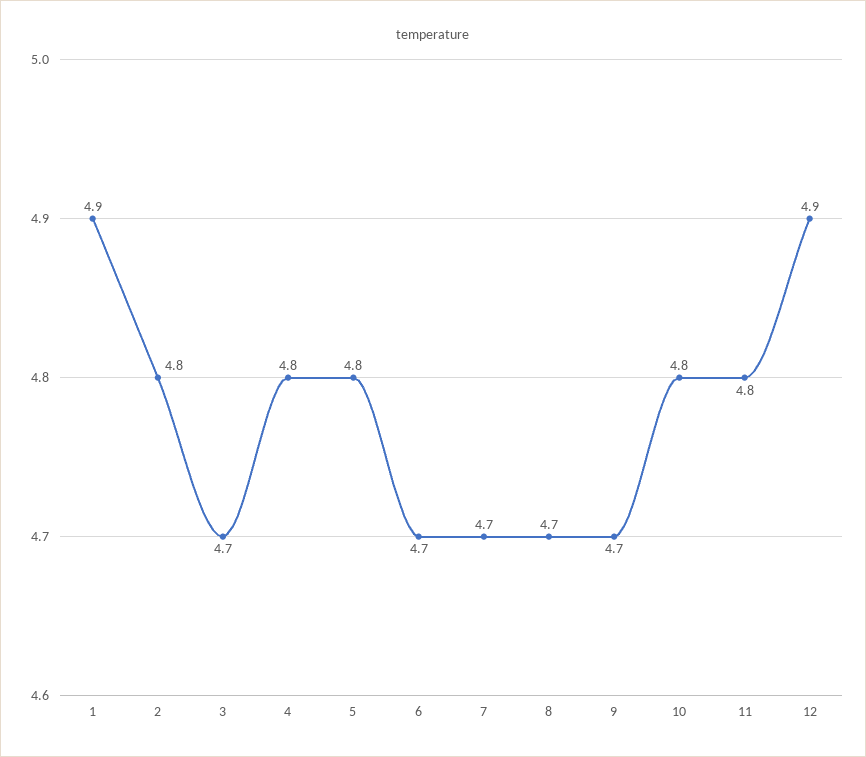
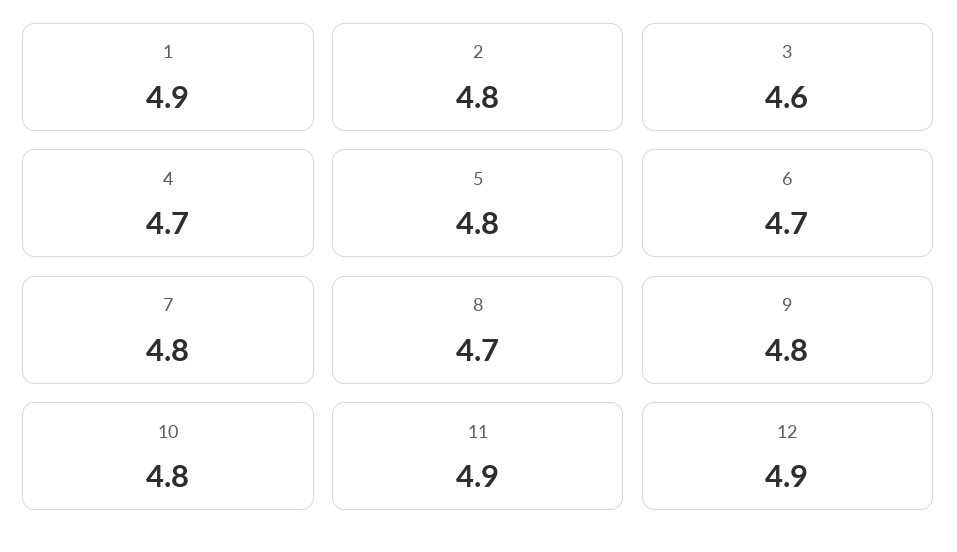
3: 4.7 -> 4.6
4: 4.8 -> 4.7
7: 4.7 -> 4.8
9: 4.7 -> 4.8
11: 4.8 -> 4.9

